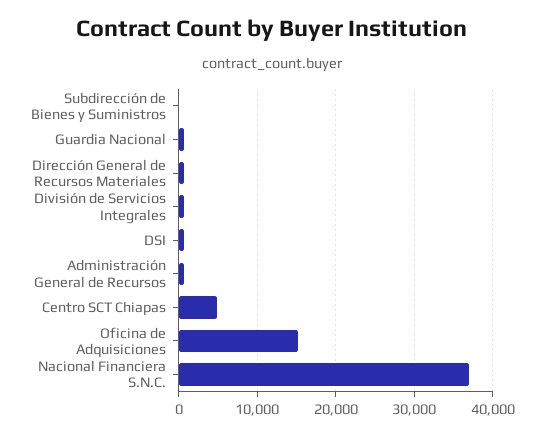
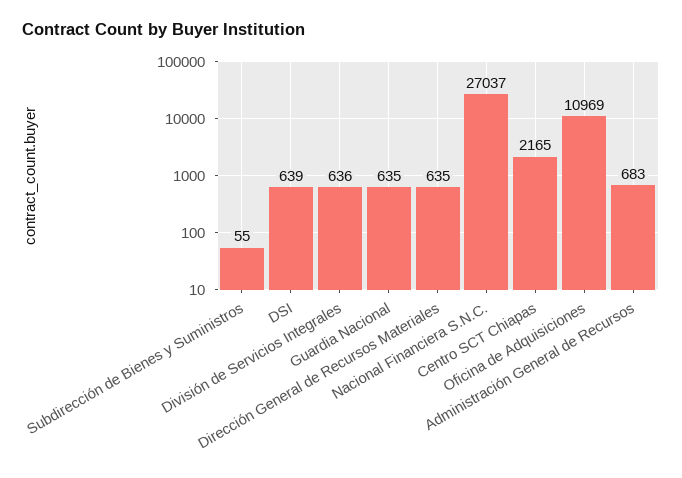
Centro SCT Chiapas: 5000 -> 2165
Oficina de Adquisiciones: 15000 -> 10969
Nacional Financiera S.N.C.: 37000 -> 27037

